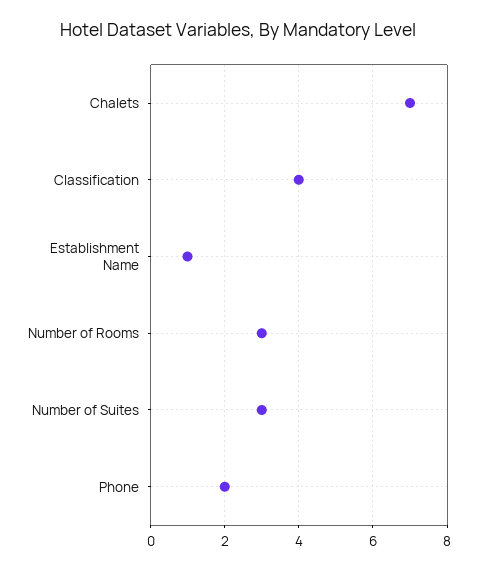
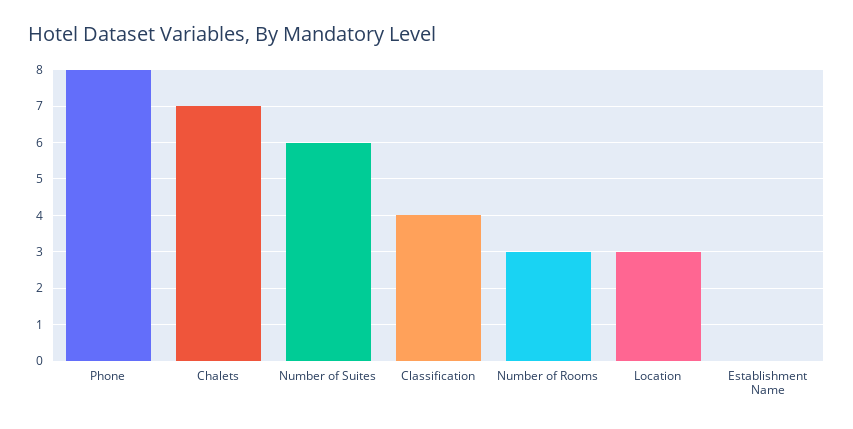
Establishment Name: 1 -> 0
Number of Suites: 3 -> 6
Phone: 2 -> 8
Location: none -> 3

